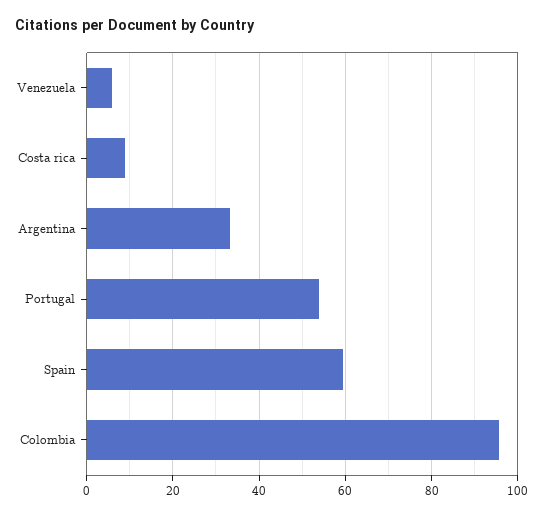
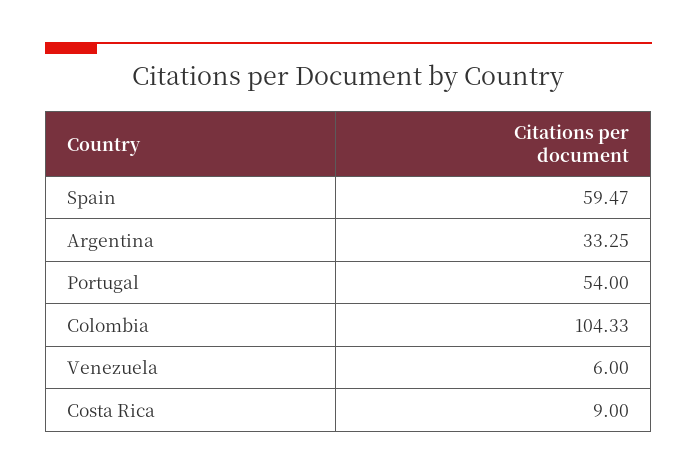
Colombia: 96 -> 104.33

